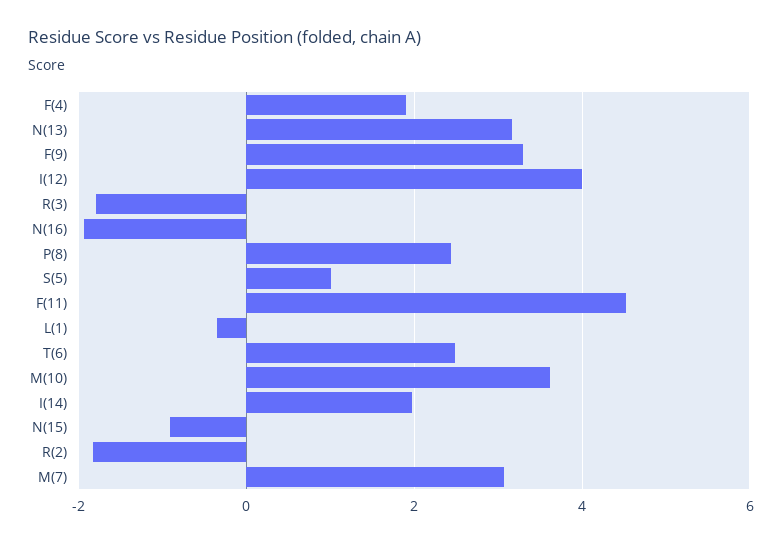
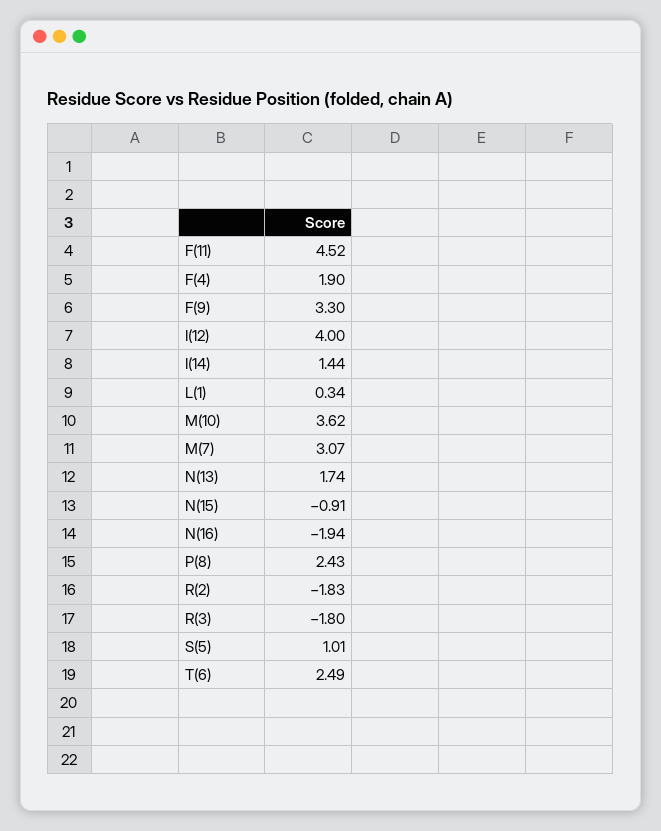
N(13): 3.2 -> 1.74
L(1): -0.4 -> 0.34
I(14): 2 -> 1.44

